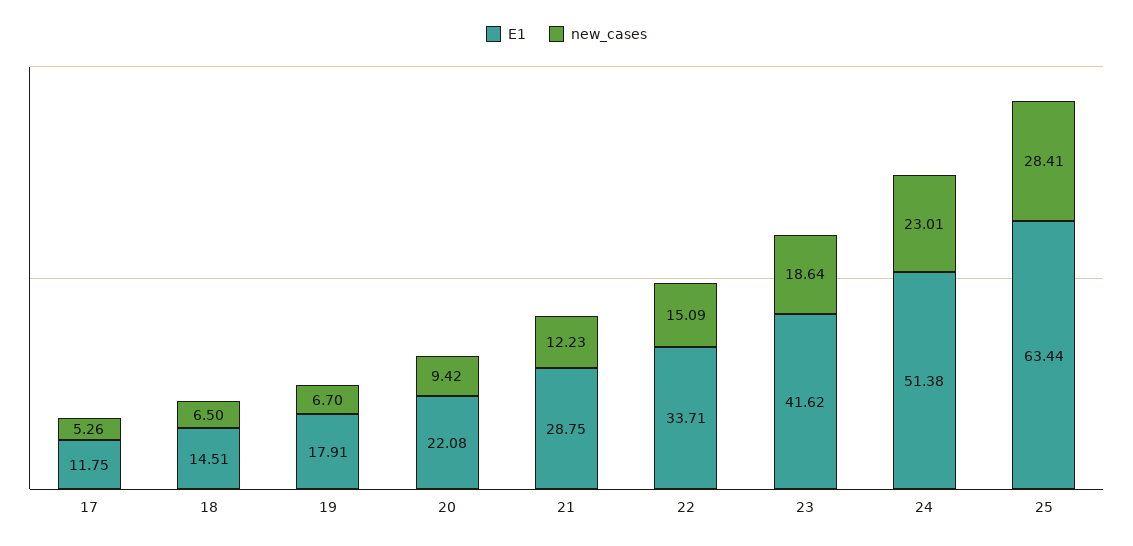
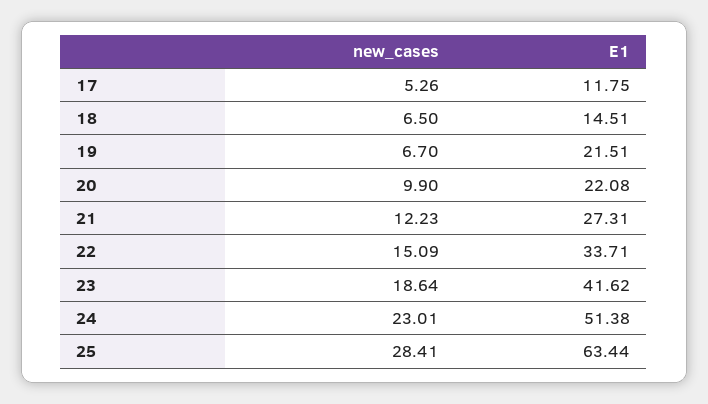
E1, 19: 17.91 -> 21.51
new_cases, 20: 9.42 -> 9.9
E1, 21: 28.75 -> 27.31

